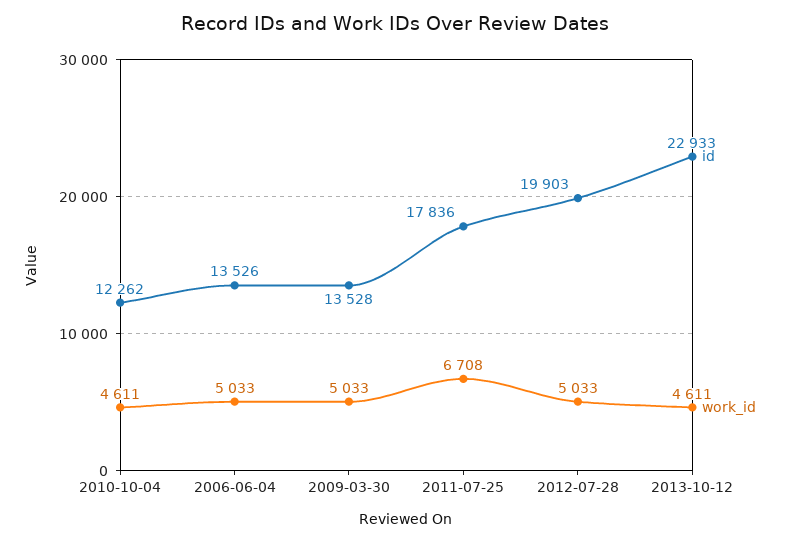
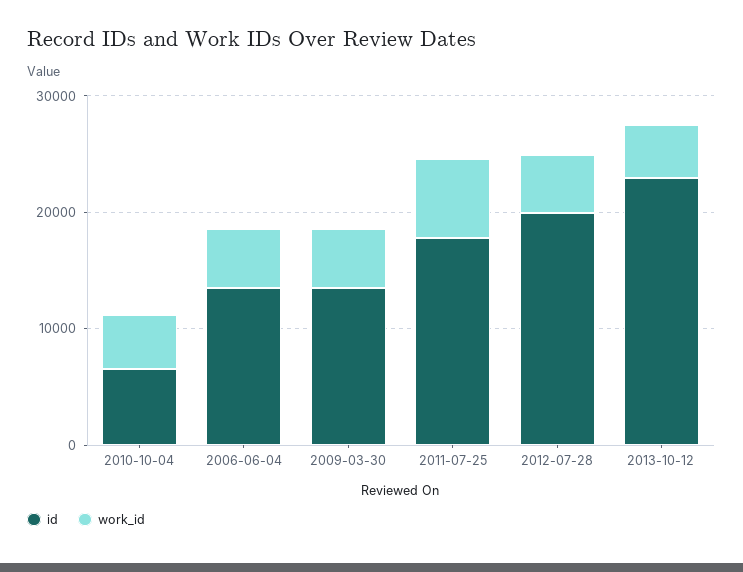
id, 2010-10-04: 12262 -> 6000

